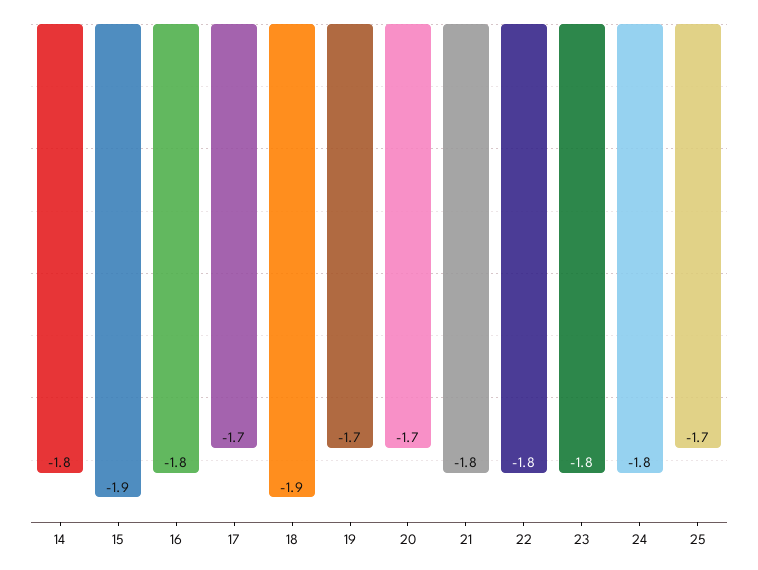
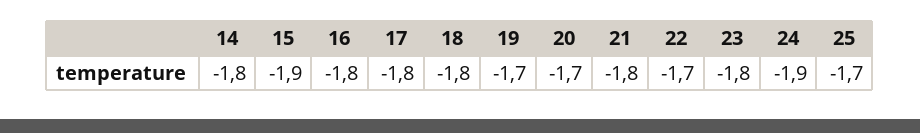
17: -1.7 -> -1.8
18: -1.9 -> -1.8
22: -1.8 -> -1.7
24: -1.8 -> -1.9

